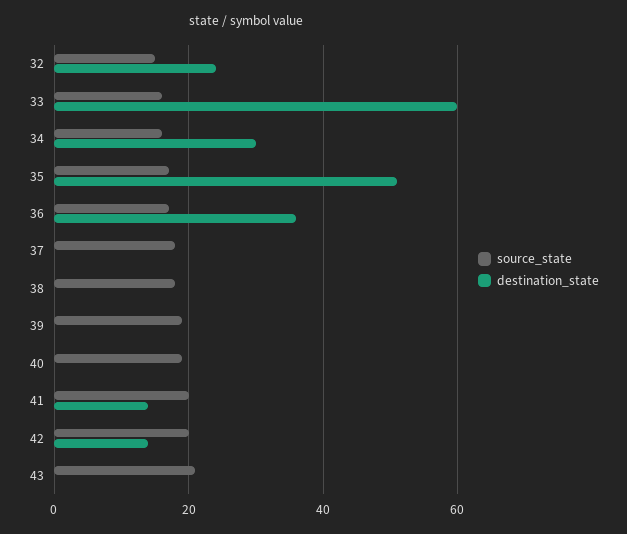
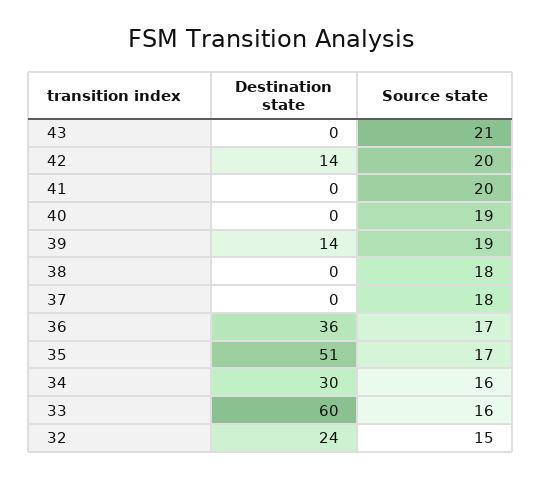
destination_state, 39: 0 -> 14
destination_state, 41: 15 -> 0

